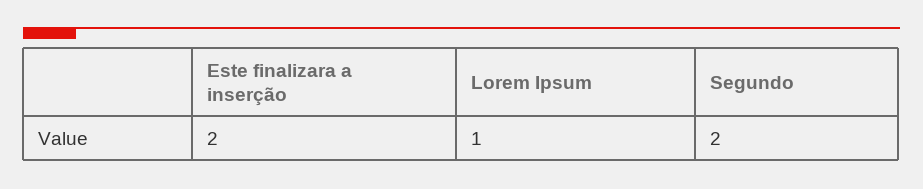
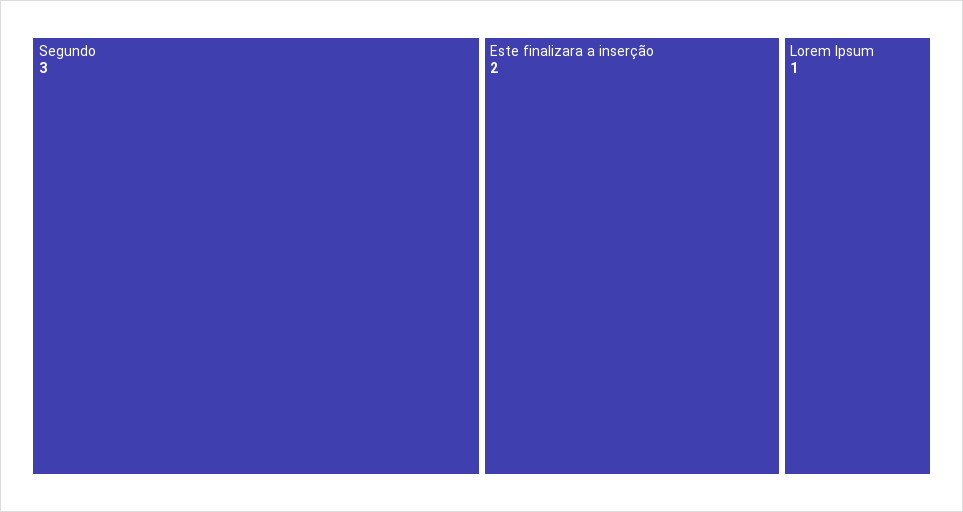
Segundo: 2 -> 3

